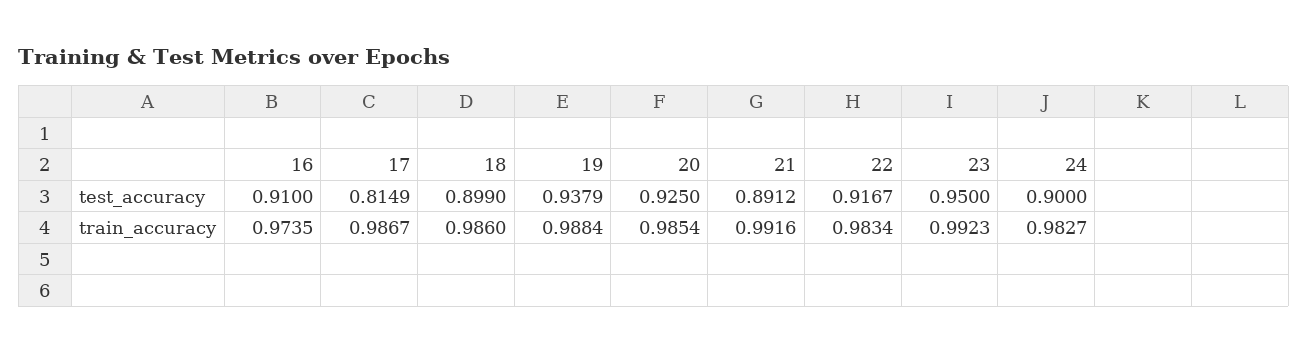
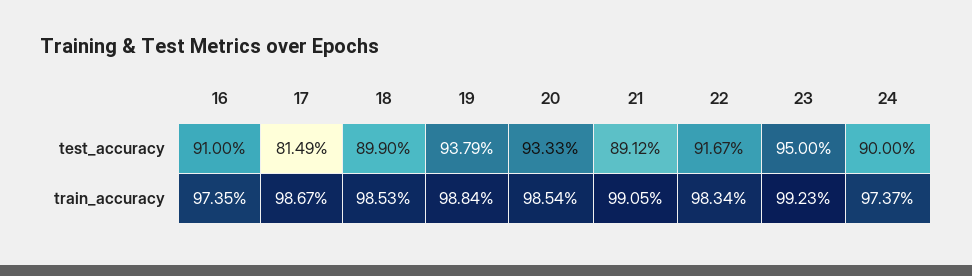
20, test_accuracy: 0.925 -> 0.9333
18, train_accuracy: 0.986 -> 0.9853
21, train_accuracy: 0.9916 -> 0.9905
24, train_accuracy: 0.9827 -> 0.9737

